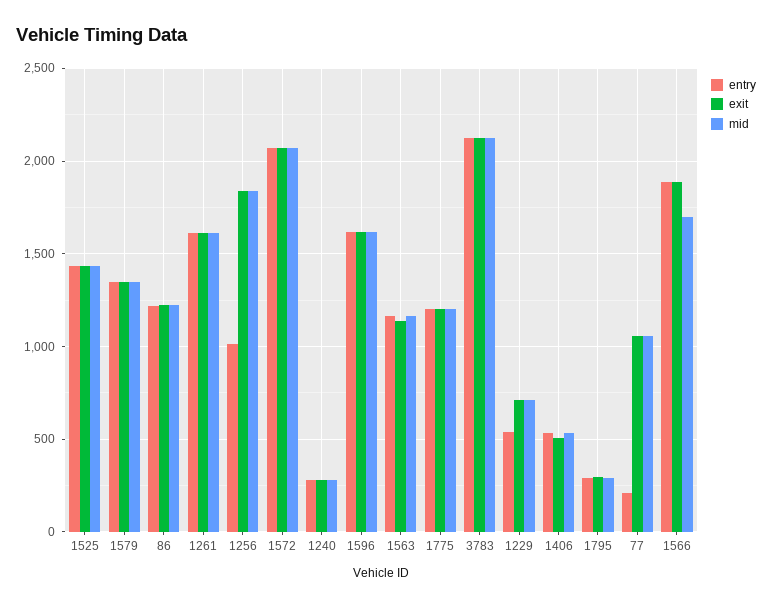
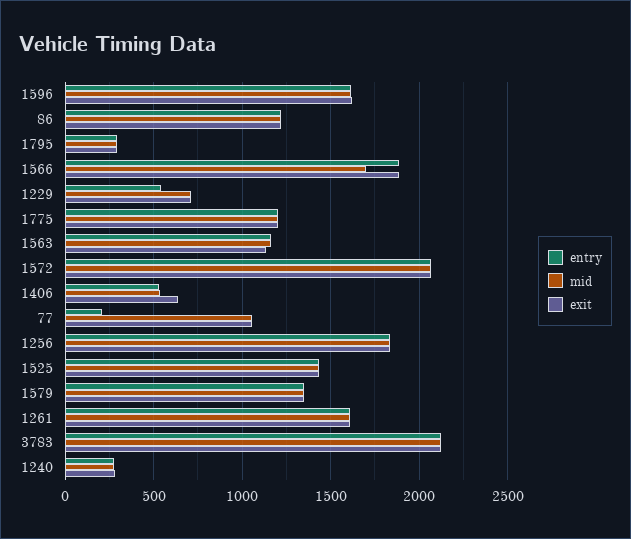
entry, 1256: 1000 -> 1850
exit, 1406: 500 -> 650

